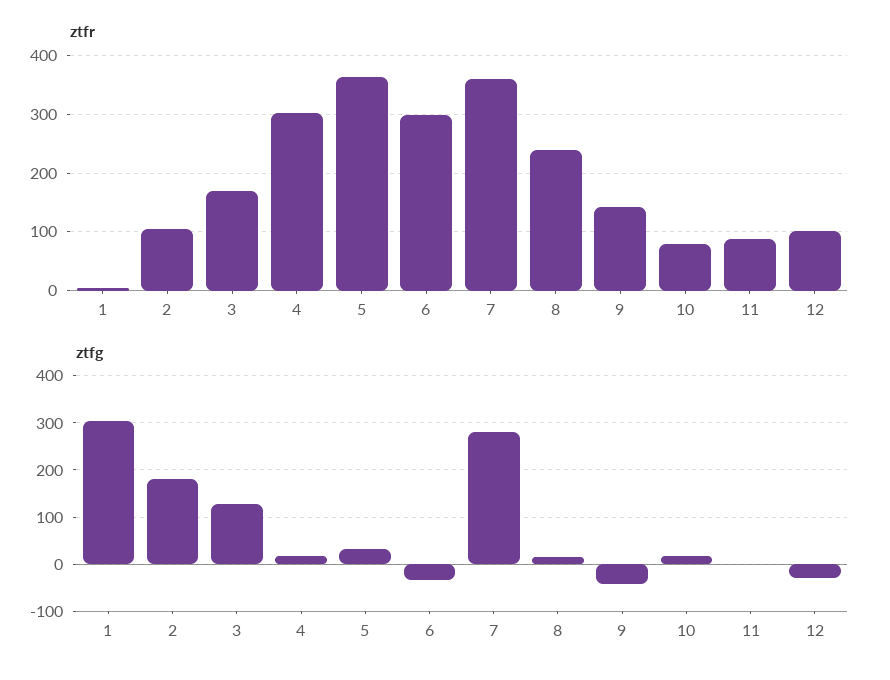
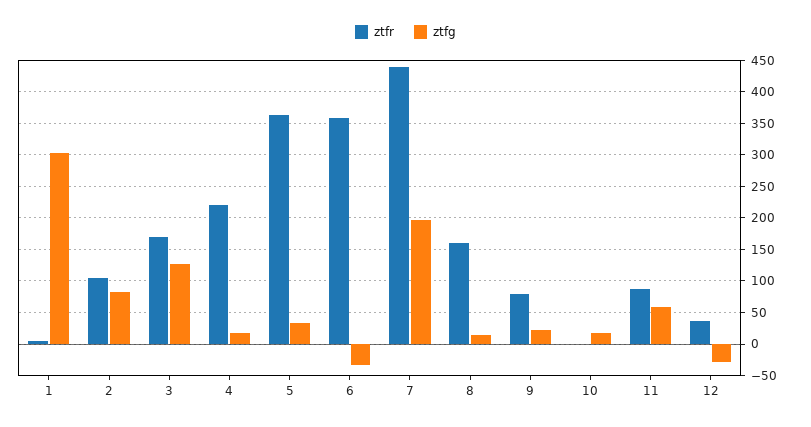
ztfr, 4: 300 -> 220
ztfr, 6: 300 -> 360
ztfr, 7: 360 -> 440
ztfr, 8: 240 -> 160
ztfr, 9: 140 -> 80
ztfr, 10: 80 -> 0
ztfr, 12: 100 -> 40
ztfg, 2: 180 -> 80
ztfg, 7: 280 -> 200
ztfg, 9: -40 -> 20
ztfg, 11: 0 -> 60

